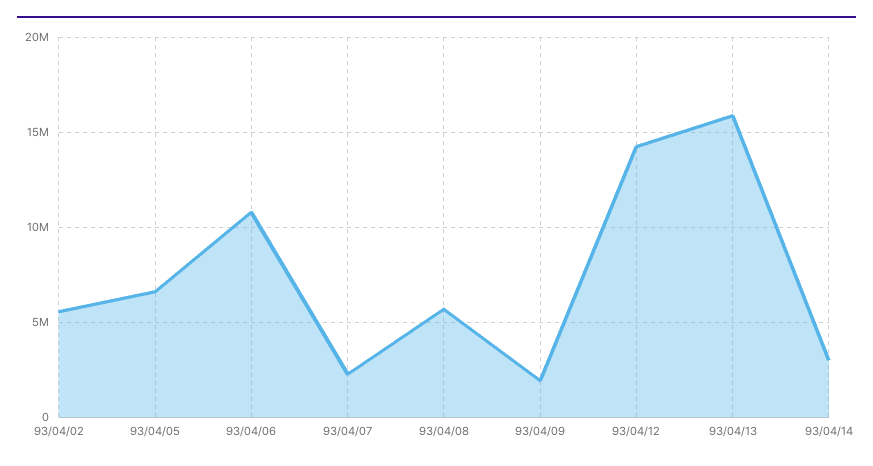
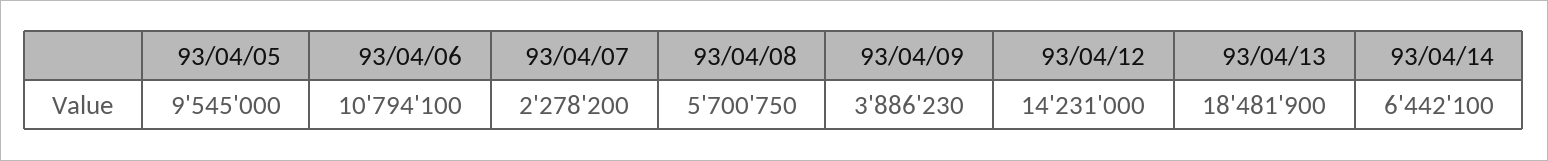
93/04/02: 5500000 -> none
93/04/05: 6500000 -> 9545000
93/04/09: 2000000 -> 3886230
93/04/13: 16000000 -> 18481900
93/04/14: 3000000 -> 6442100

